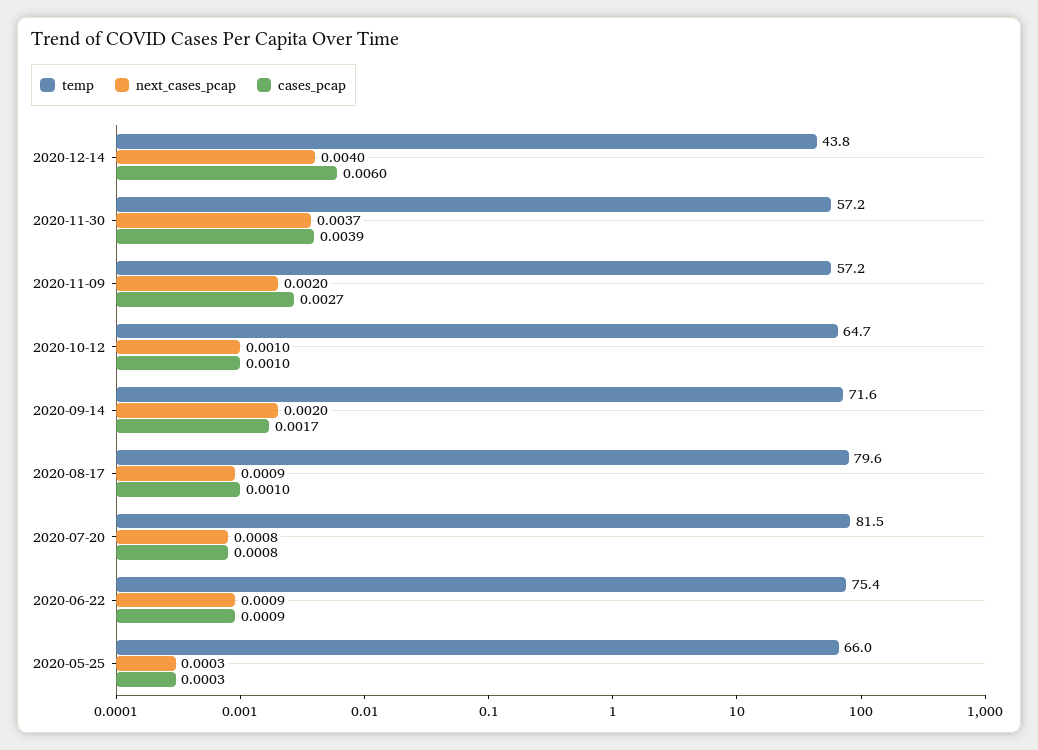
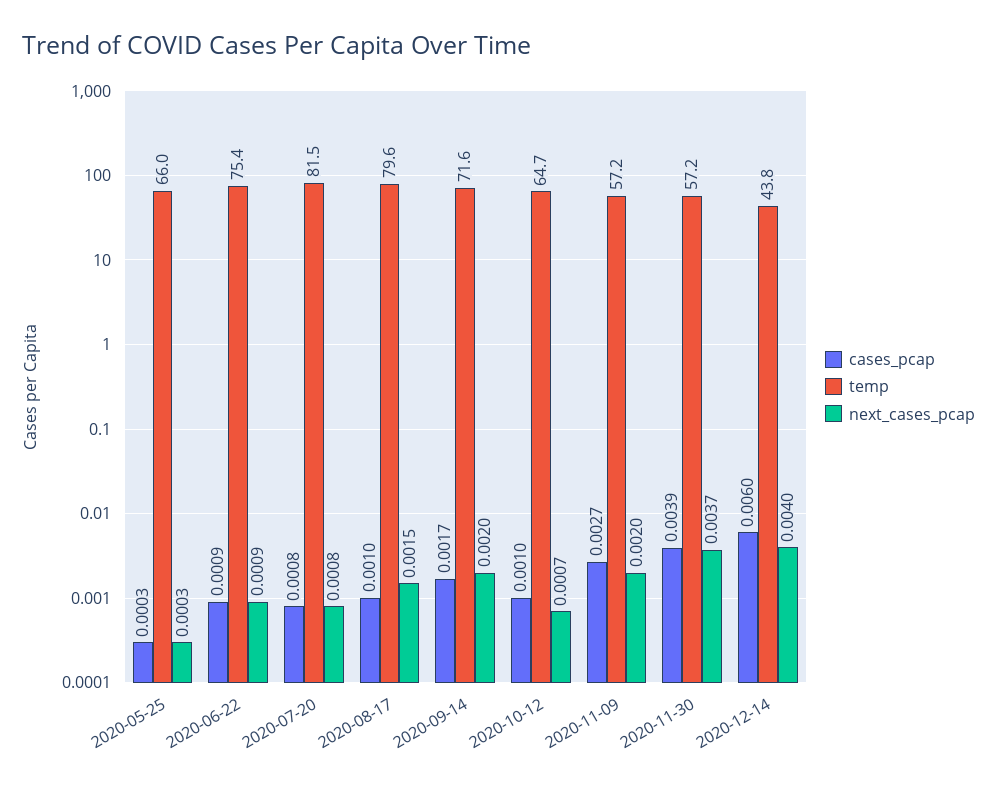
next_cases_pcap, 2020-10-12: 0.001 -> 0.0007
next_cases_pcap, 2020-08-17: 0.0009 -> 0.0015

